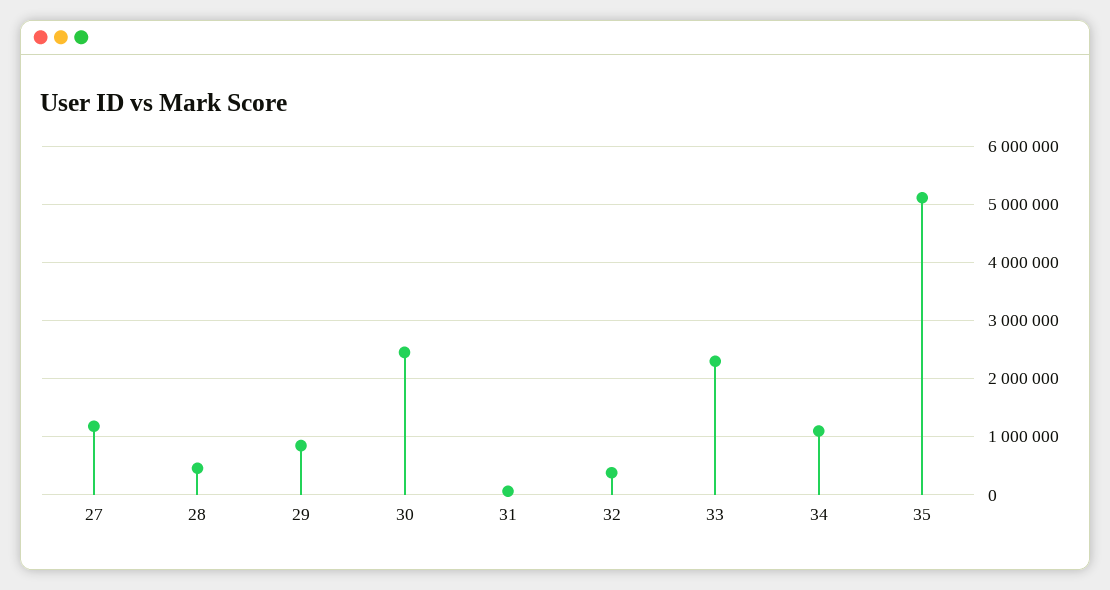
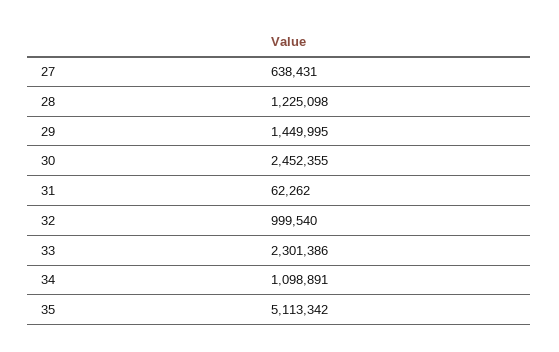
27: 1200000 -> 638431
28: 400000 -> 1225098
29: 800000 -> 1449995
32: 400000 -> 999540

